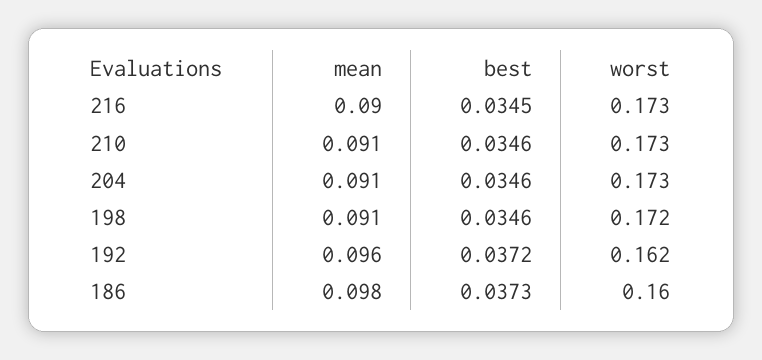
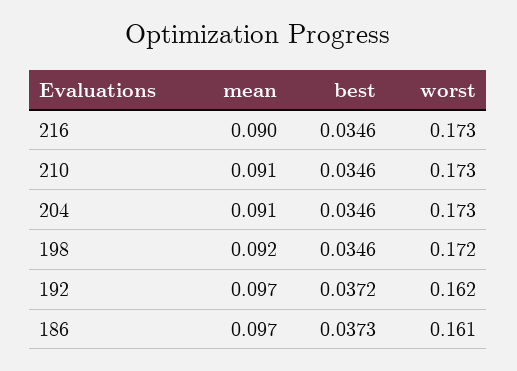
best, 216: 0.0345 -> 0.0346
mean, 198: 0.091 -> 0.092
mean, 192: 0.096 -> 0.097
mean, 186: 0.098 -> 0.097
worst, 186: 0.16 -> 0.161

